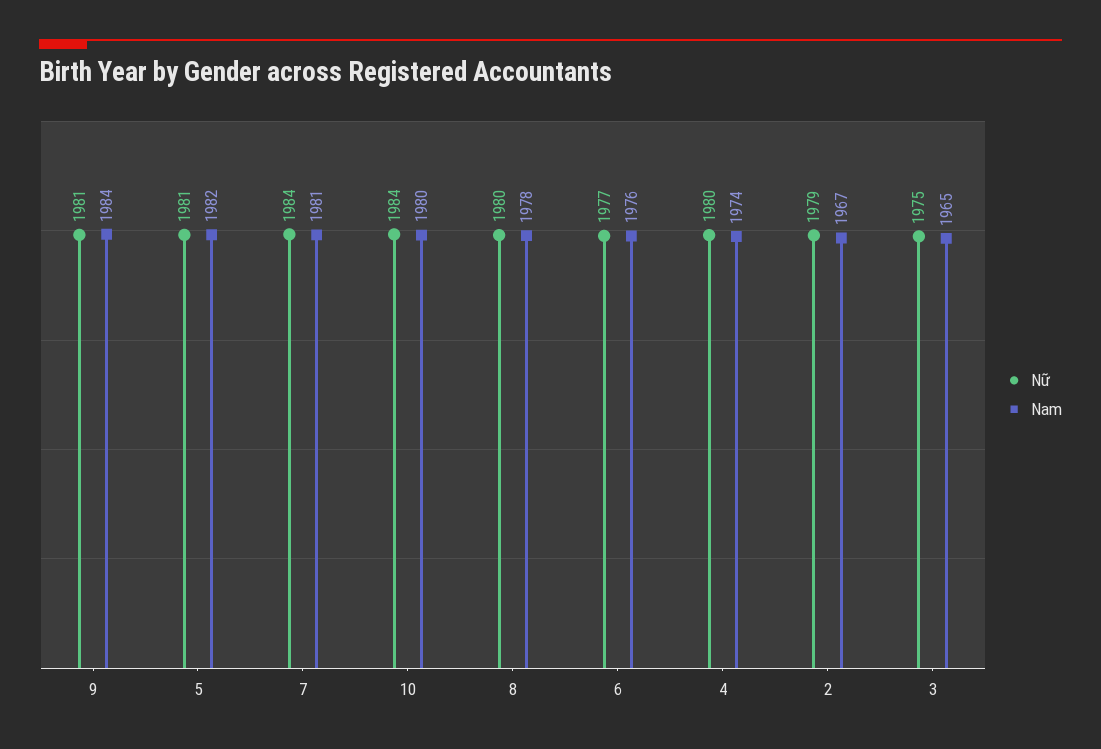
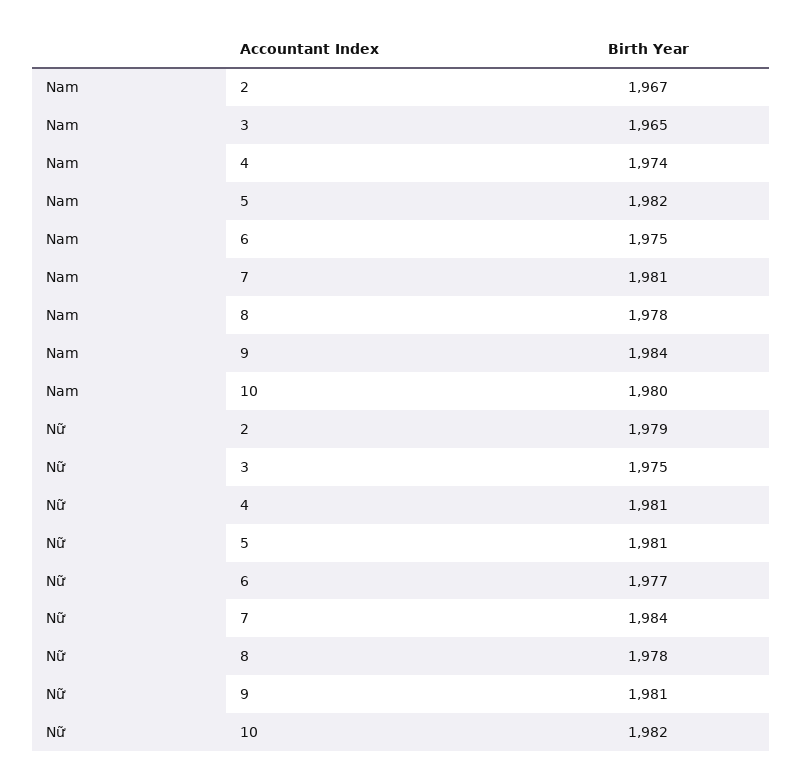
Nữ, 10: 1984 -> 1982
Nữ, 8: 1980 -> 1978
Nam, 6: 1976 -> 1975
Nữ, 4: 1980 -> 1981

